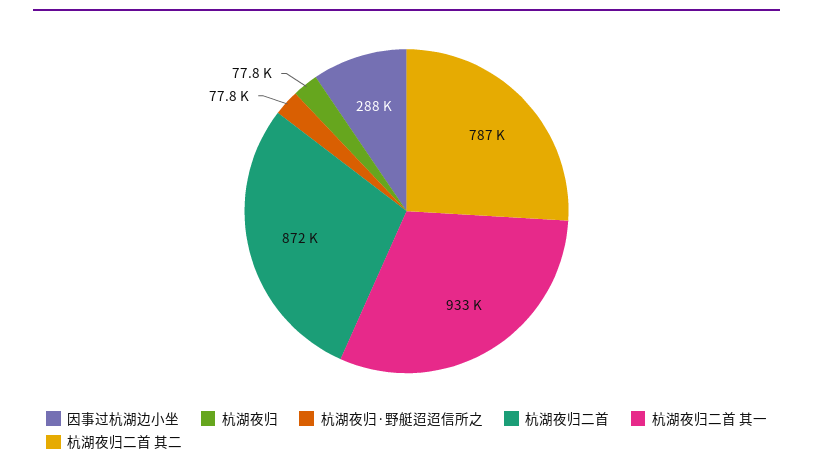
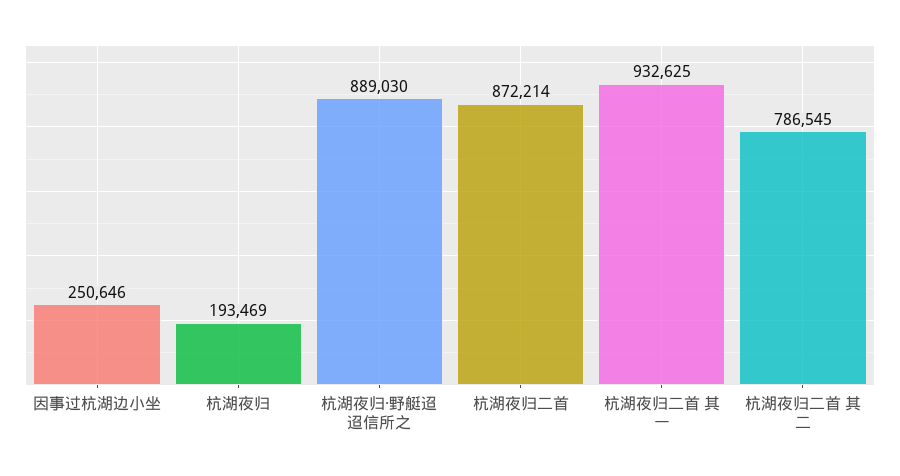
因事过杭湖边小坐: 288000 -> 250646
杭湖夜归: 77800 -> 193469
杭湖夜归·野艇迢迢信所之: 77800 -> 889030

